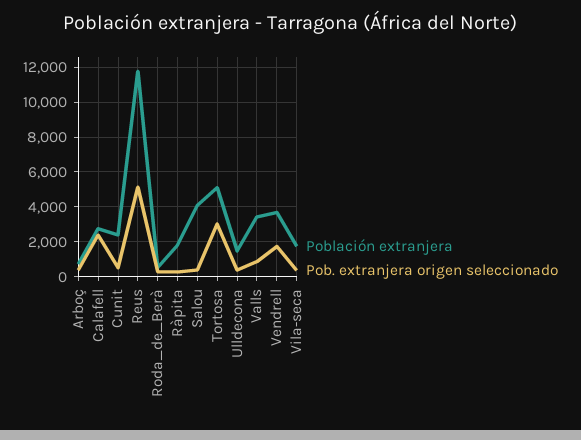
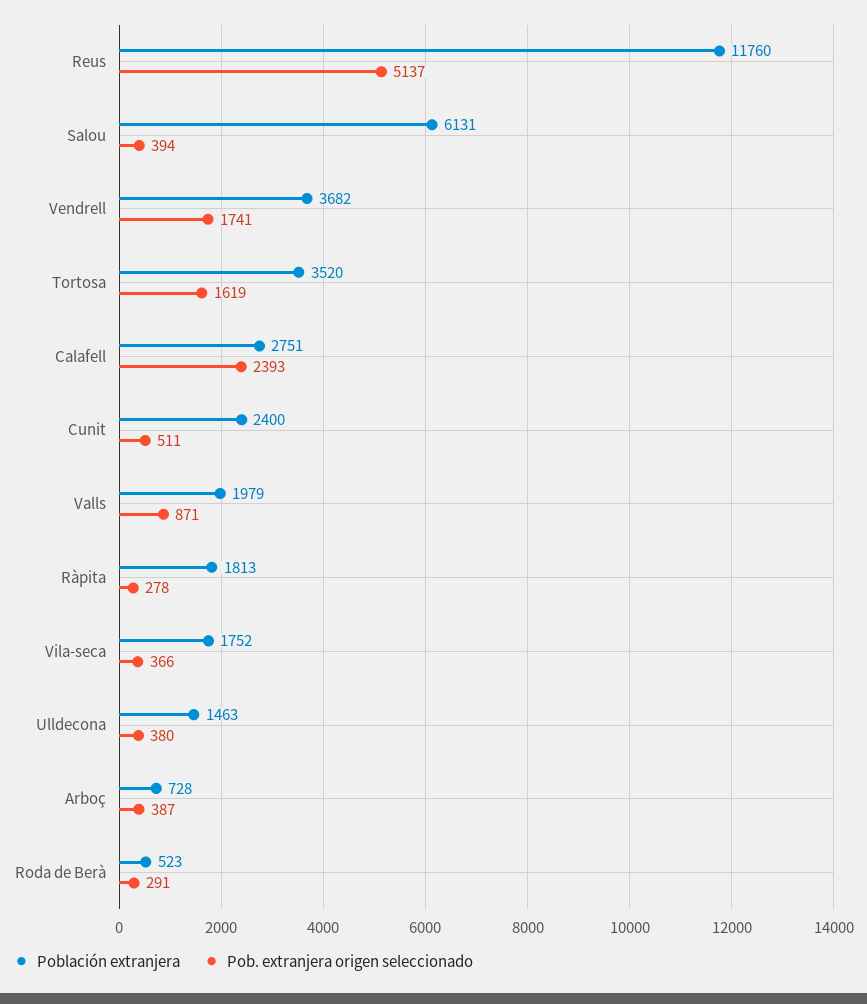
Población extranjera, Salou: 4000 -> 6131
Población extranjera, Tortosa: 5000 -> 3520
Pob. extranjera origen seleccionado, Tortosa: 3000 -> 1619
Población extranjera, Valls: 3500 -> 1979

